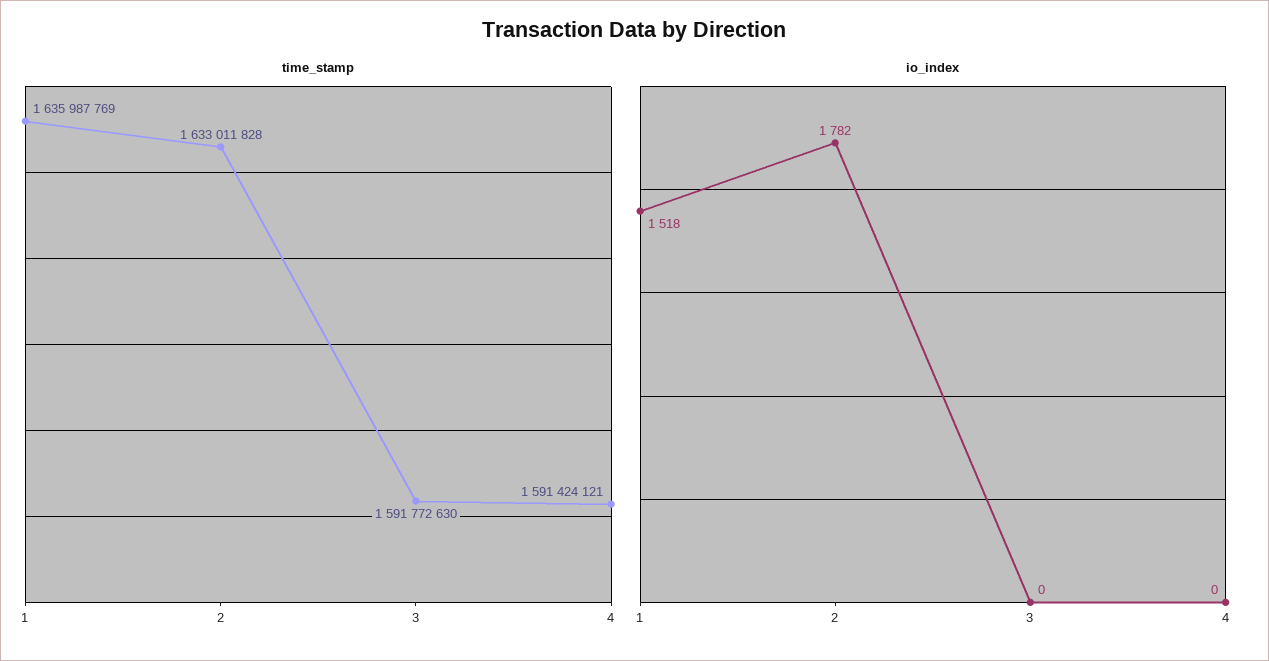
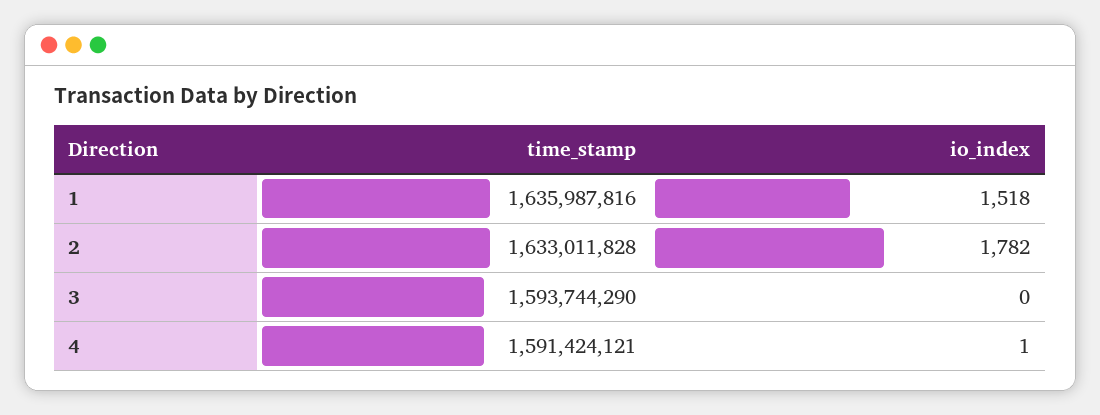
time_stamp, 1: 1635987769 -> 1635987816
time_stamp, 3: 1591772630 -> 1593744290
io_index, 4: 0 -> 1

